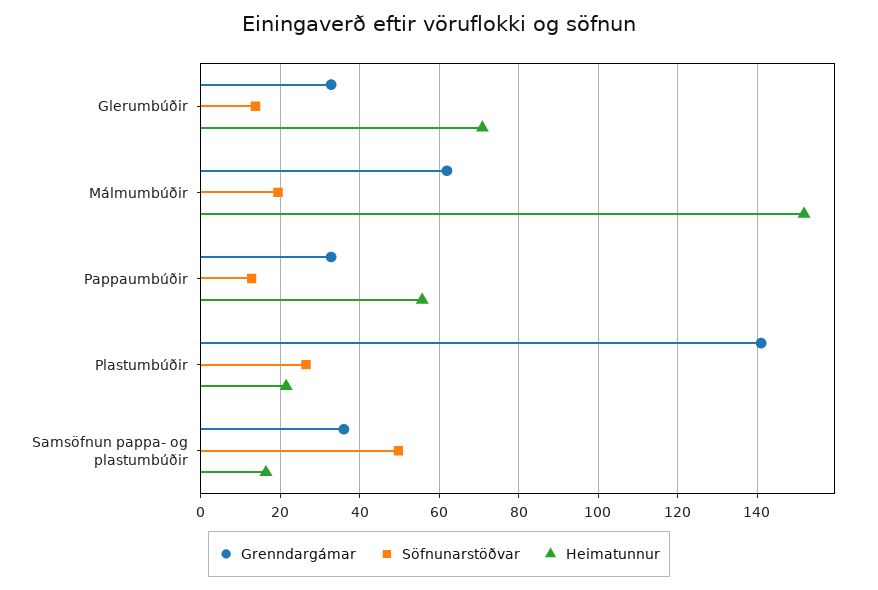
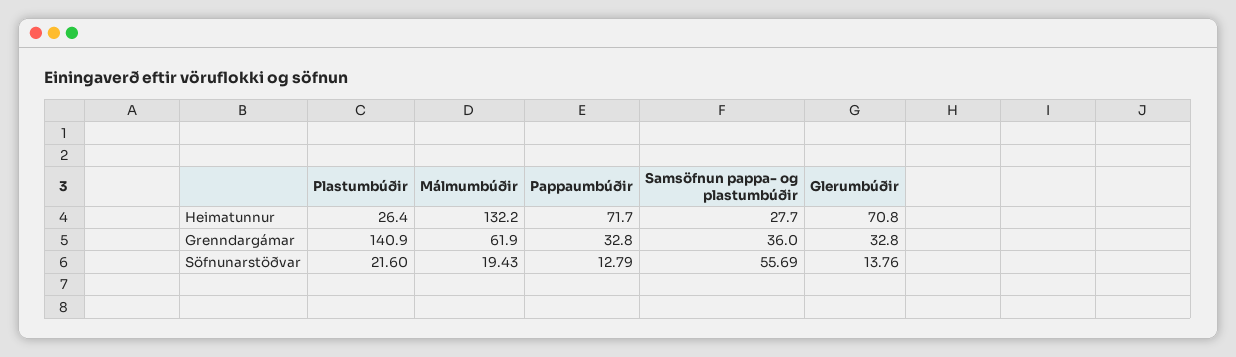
Heimatunnur, Málmumbúðir: 152 -> 132.2
Heimatunnur, Pappaumbúðir: 56 -> 71.7
Söfnunarstöðvar, Plastumbúðir: 26 -> 21.6
Heimatunnur, Plastumbúðir: 22 -> 26.4
Söfnunarstöðvar, Samsöfnun pappa- og plastumbúðir: 50 -> 55.69
Heimatunnur, Samsöfnun pappa- og plastumbúðir: 16 -> 27.7

